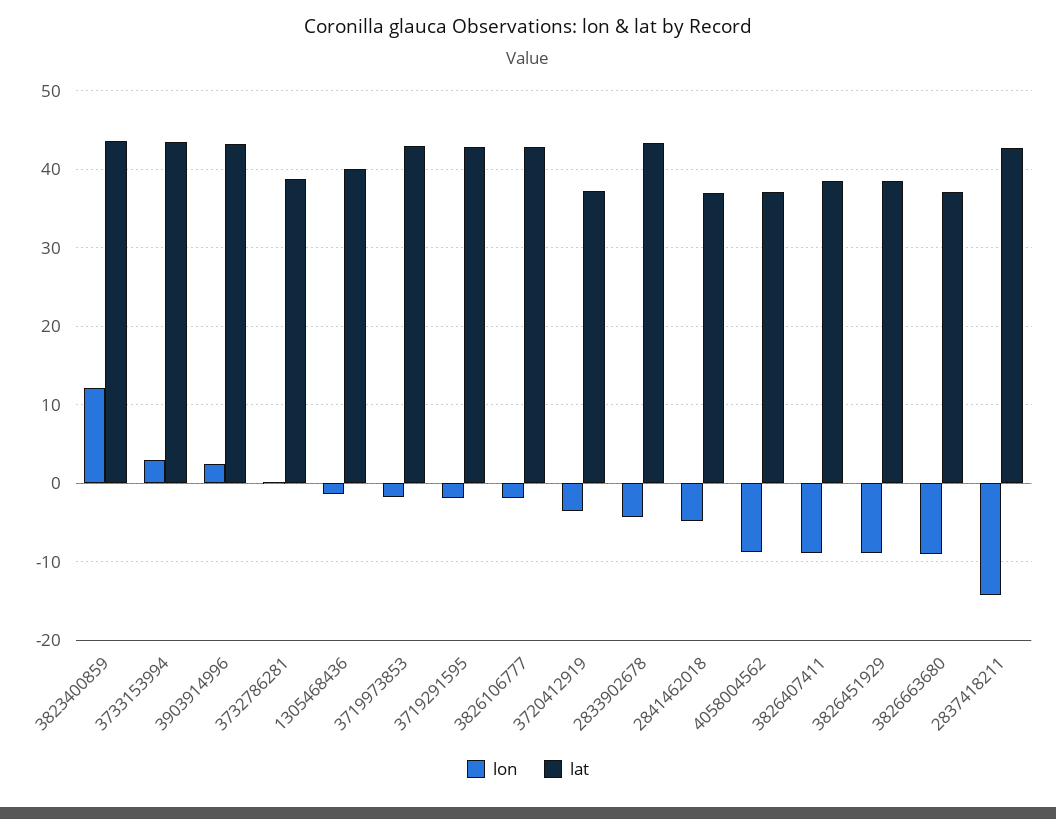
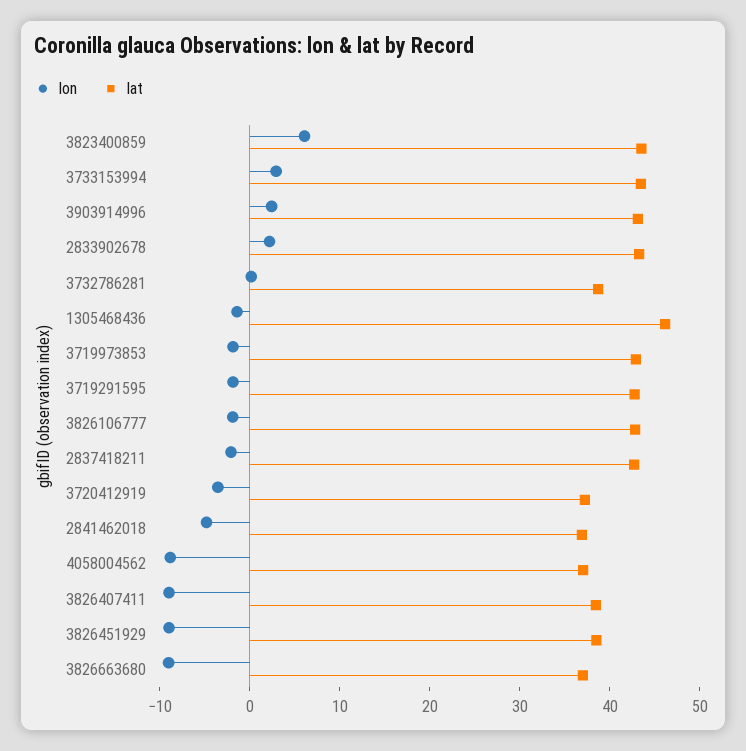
lon, 3823400859: 12 -> 6
lat, 1305468436: 40 -> 46
lon, 2833902678: -4 -> 2
lon, 2837418211: -14 -> -2

